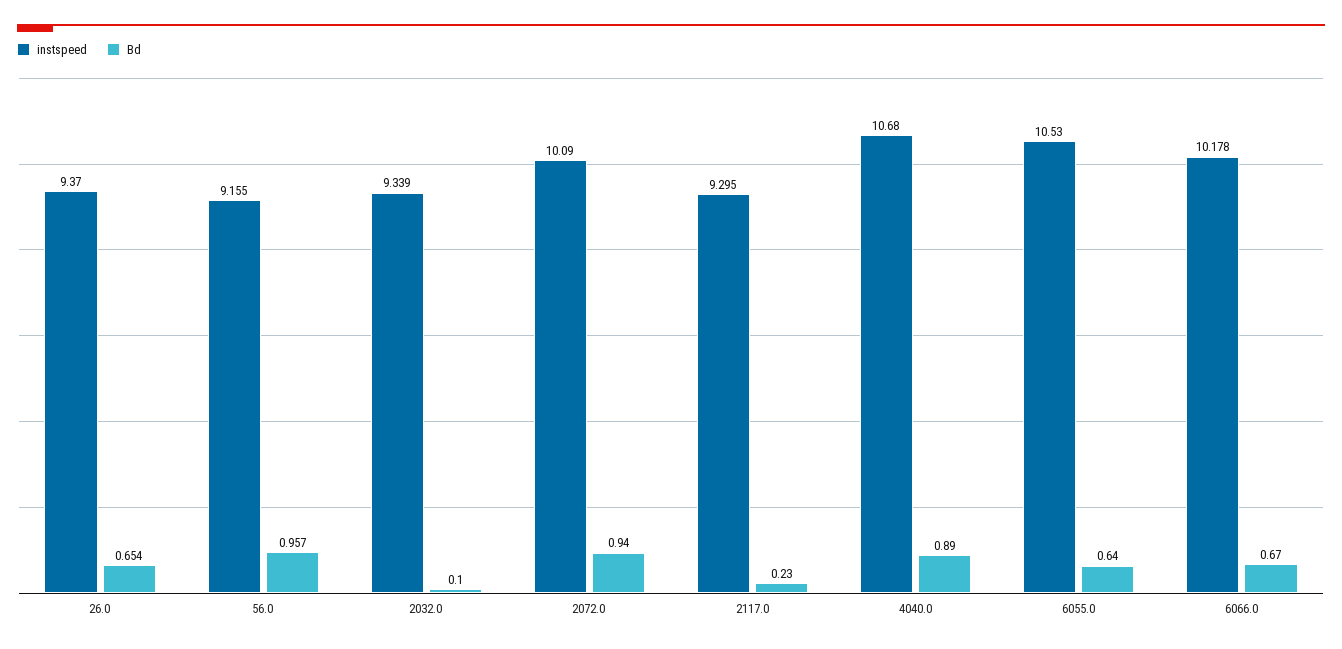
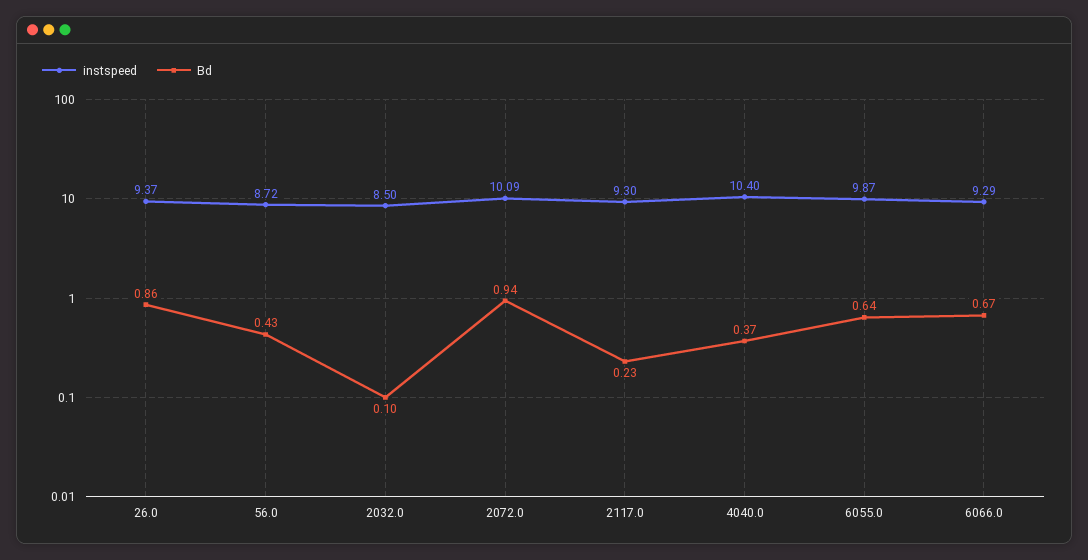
Bd, 26.0: 0.654 -> 0.86
instspeed, 56.0: 9.155 -> 8.72
Bd, 56.0: 0.957 -> 0.43
instspeed, 2032.0: 9.339 -> 8.5
instspeed, 4040.0: 10.68 -> 10.4
Bd, 4040.0: 0.89 -> 0.37
instspeed, 6055.0: 10.53 -> 9.87
instspeed, 6066.0: 10.178 -> 9.29

